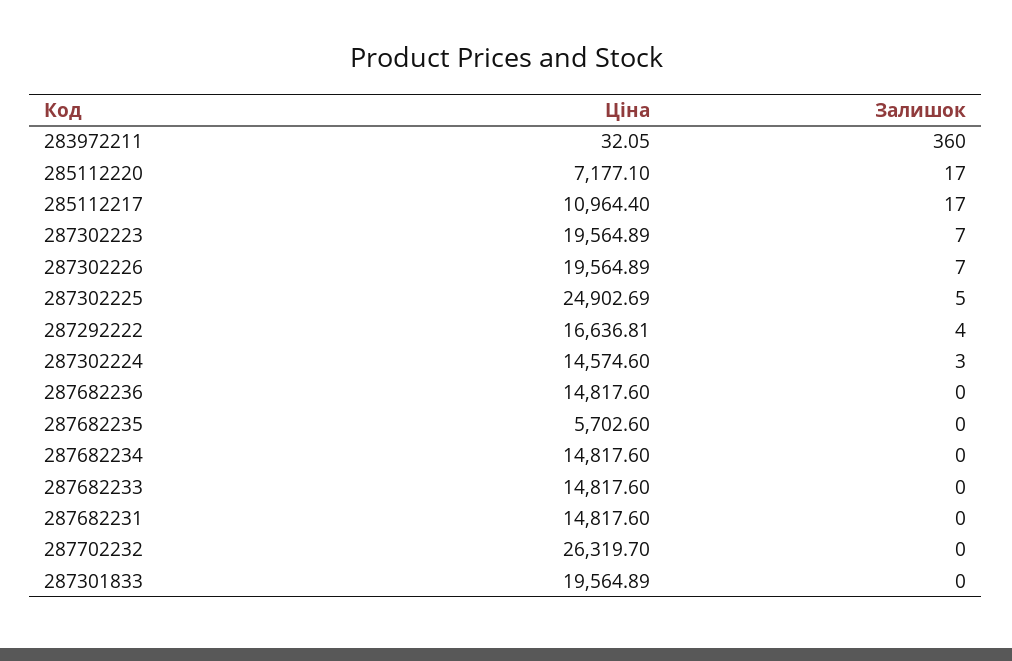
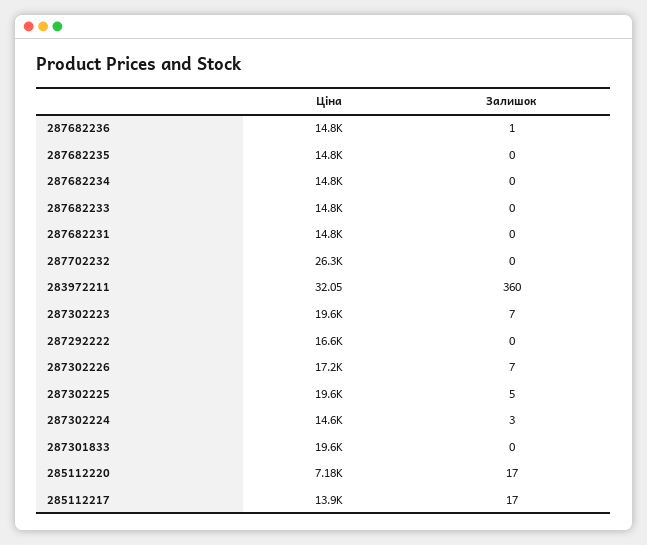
Ціна, 285112217: 10964.4 -> 13900
Ціна, 287302226: 19564.89 -> 17200
Ціна, 287302225: 24902.69 -> 19600
Залишок, 287292222: 4 -> 0
Залишок, 287682236: 0 -> 1
Ціна, 287682235: 5702.6 -> 14800

